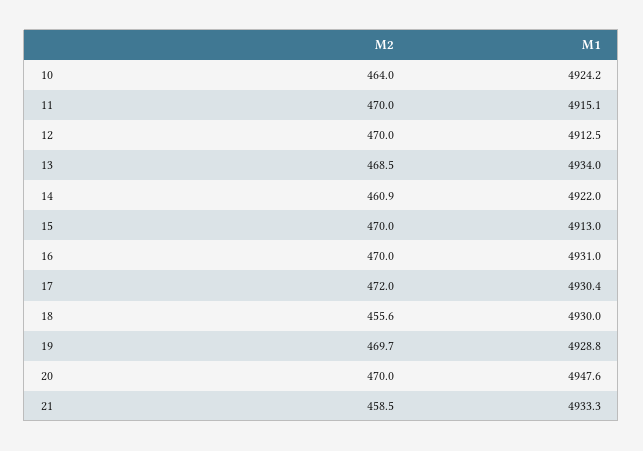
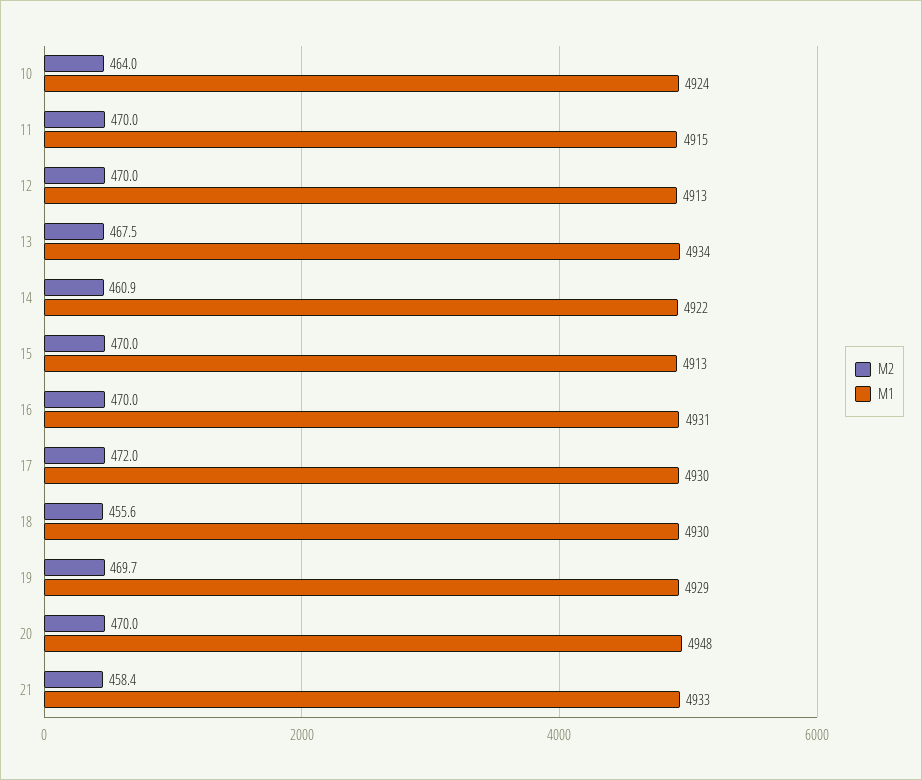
M2, 13: 468.5 -> 467.5
M2, 21: 458.5 -> 458.4

